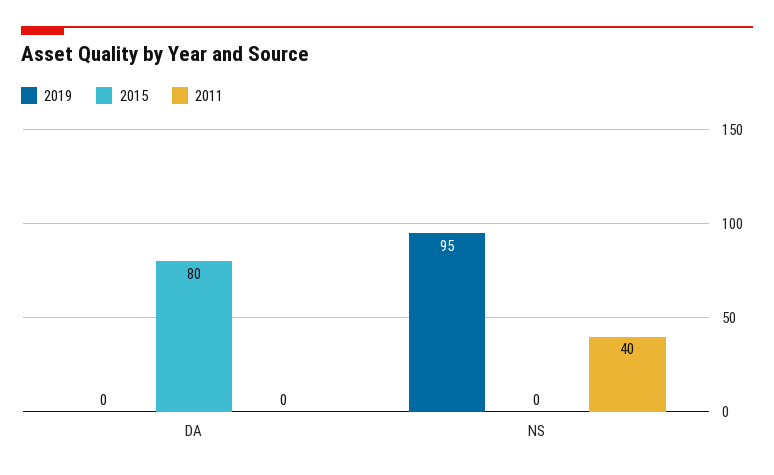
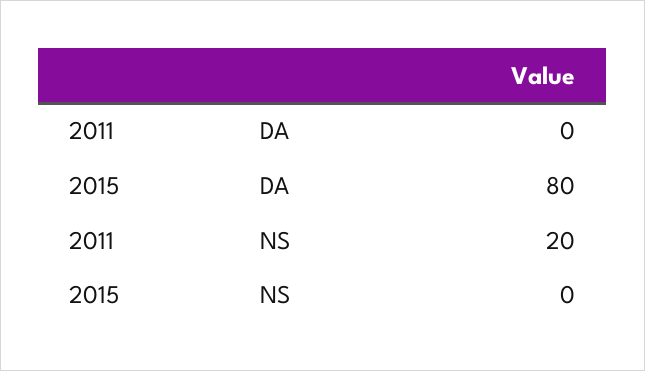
2019, DA: 0 -> none
2019, NS: 95 -> none
2011, NS: 40 -> 20

